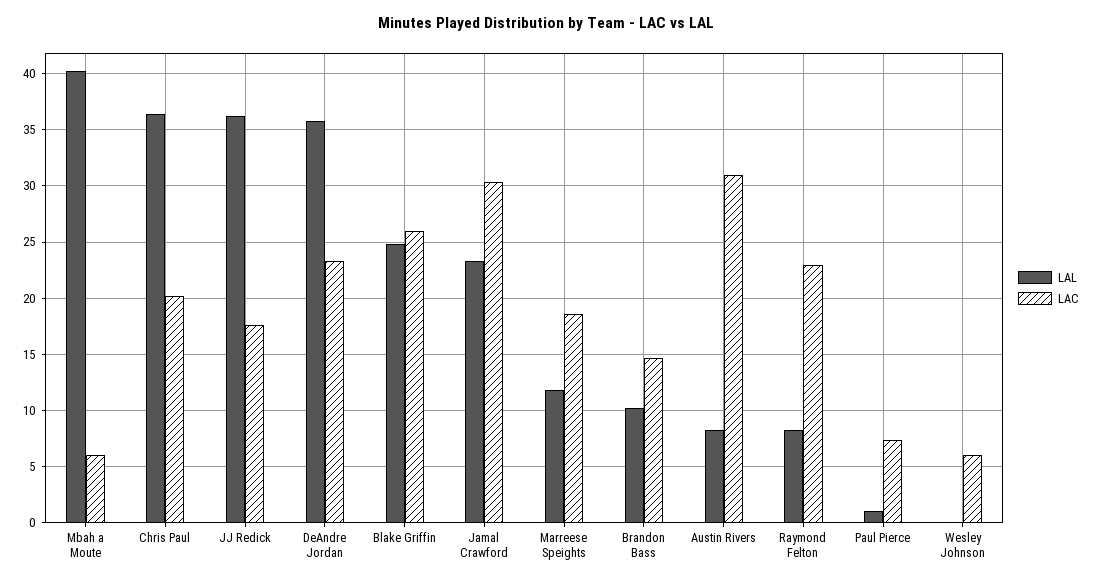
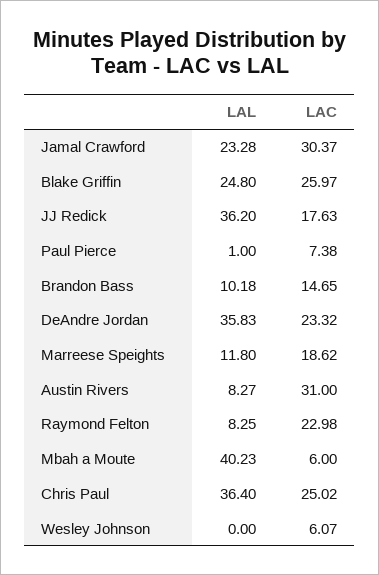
LAC, Chris Paul: 20 -> 25.02

